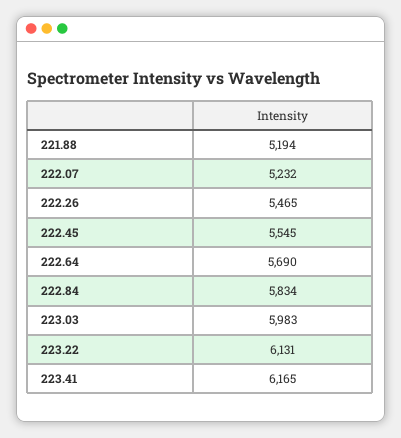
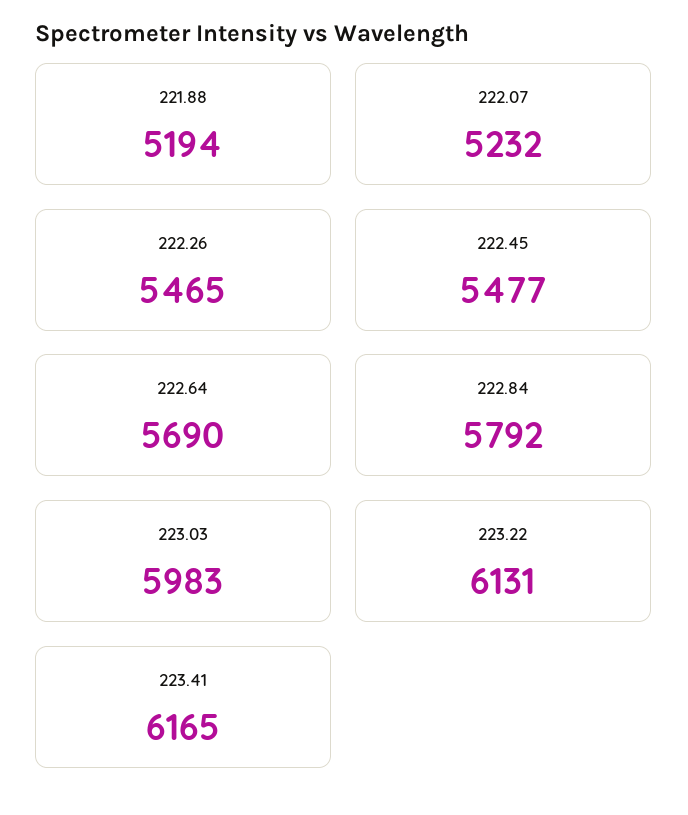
222.45: 5545 -> 5477
222.84: 5834 -> 5792

